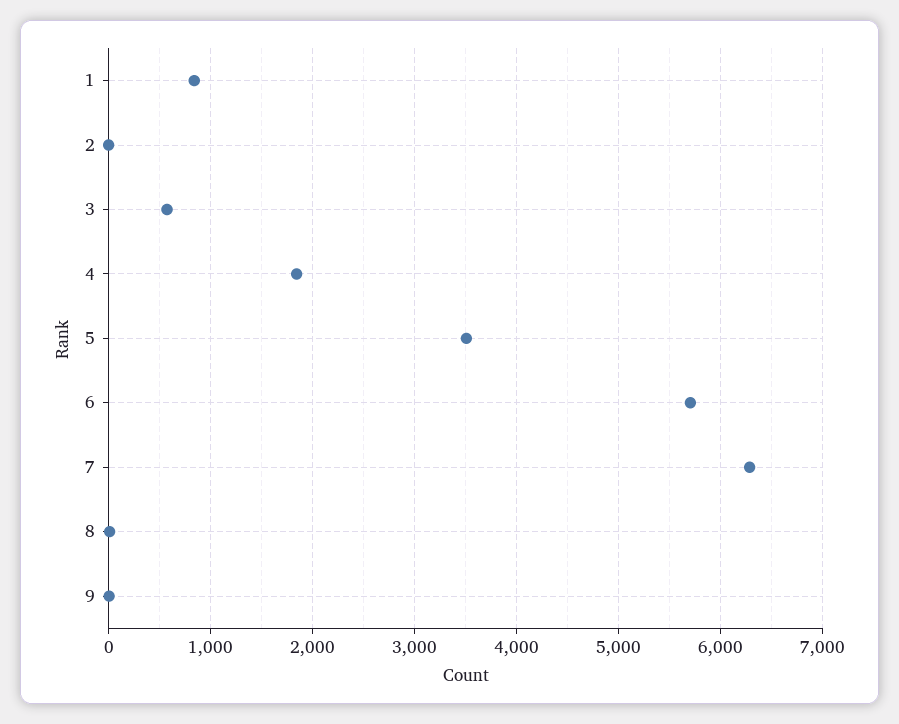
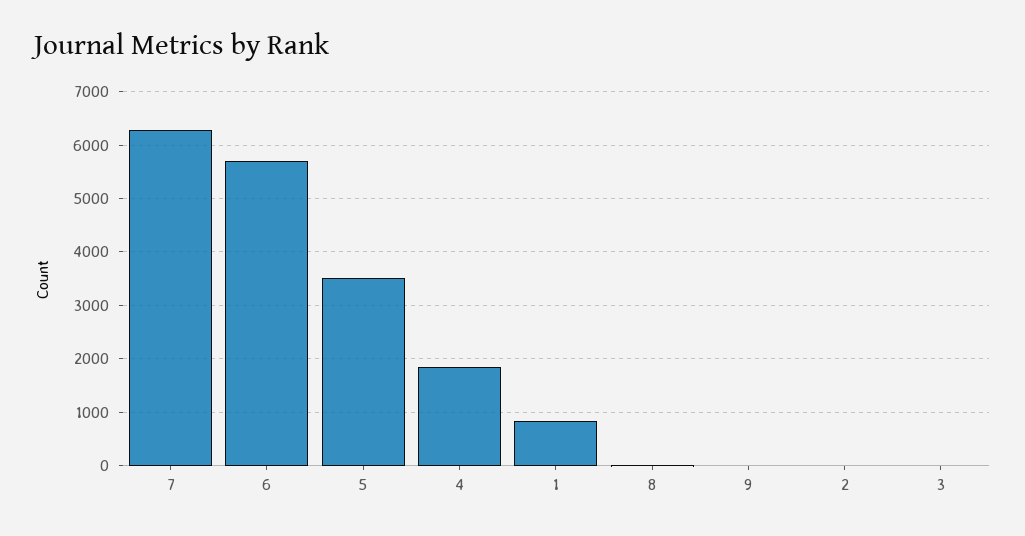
3: 600 -> 0

